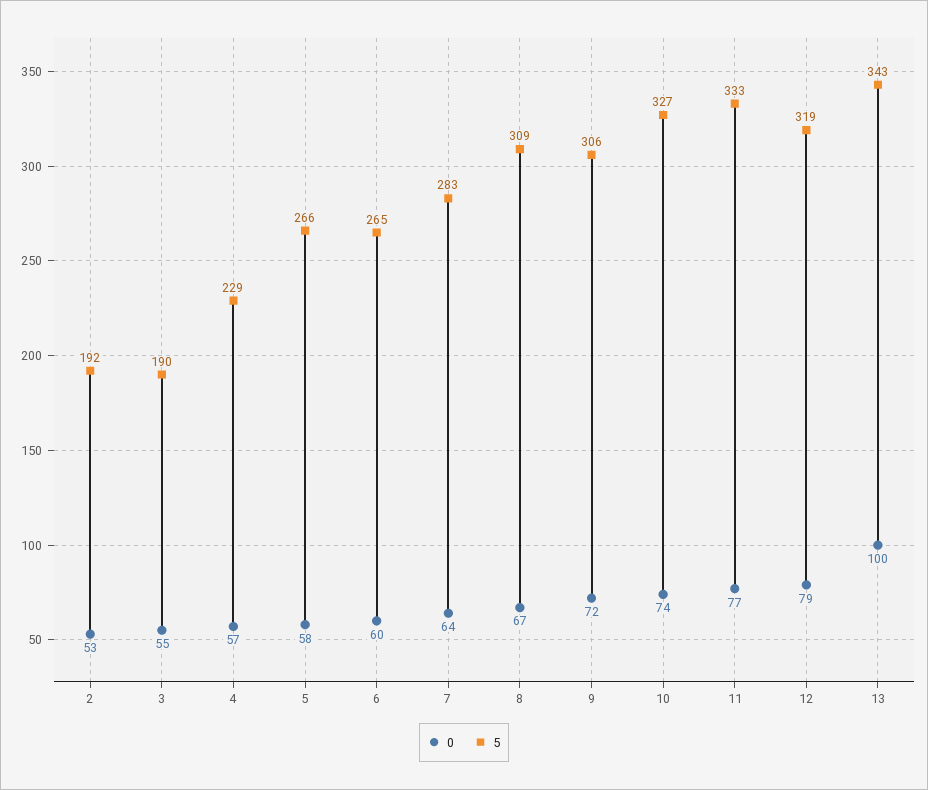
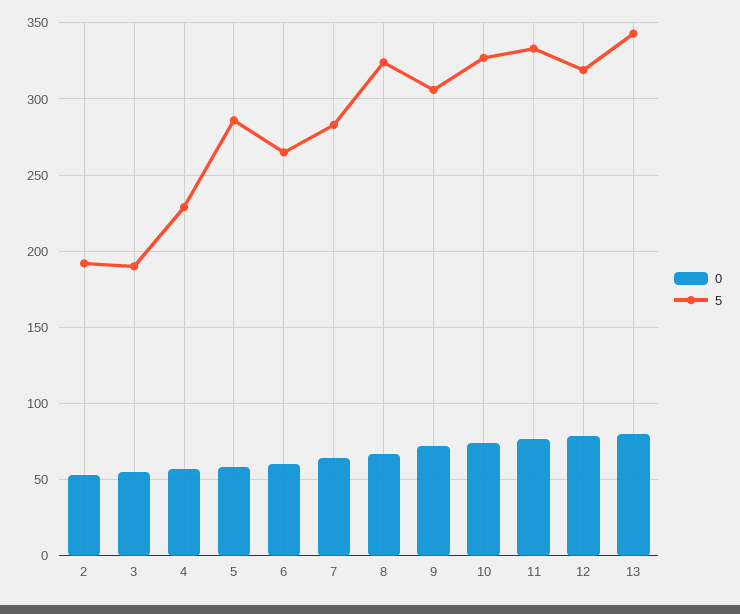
5, 5: 266 -> 285
5, 8: 309 -> 325
0, 13: 100 -> 80

